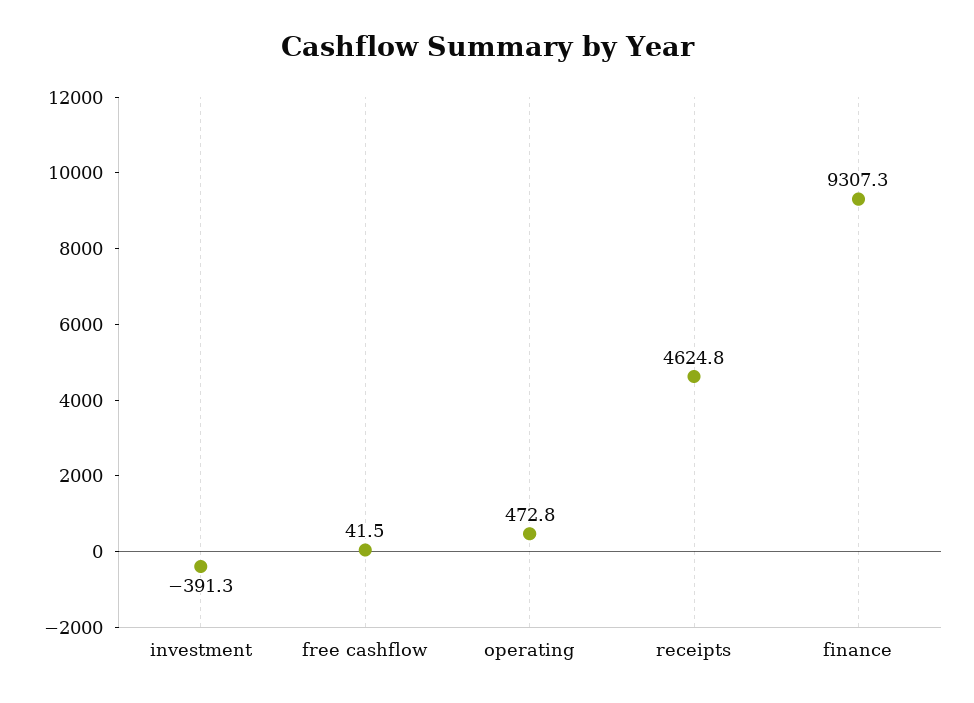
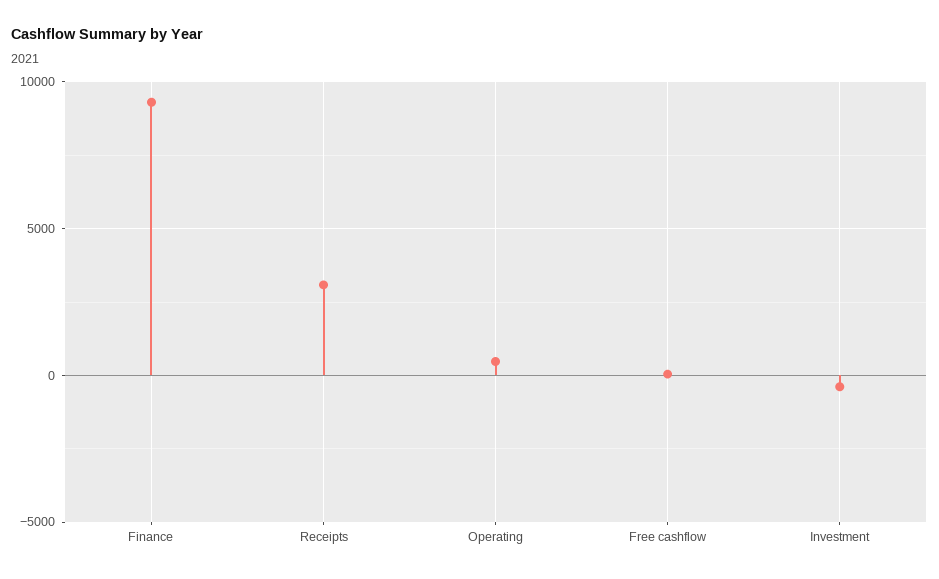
receipts: 4624.8 -> 3000

